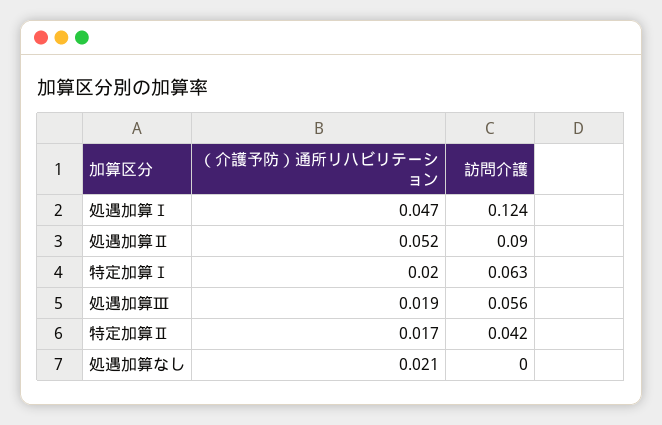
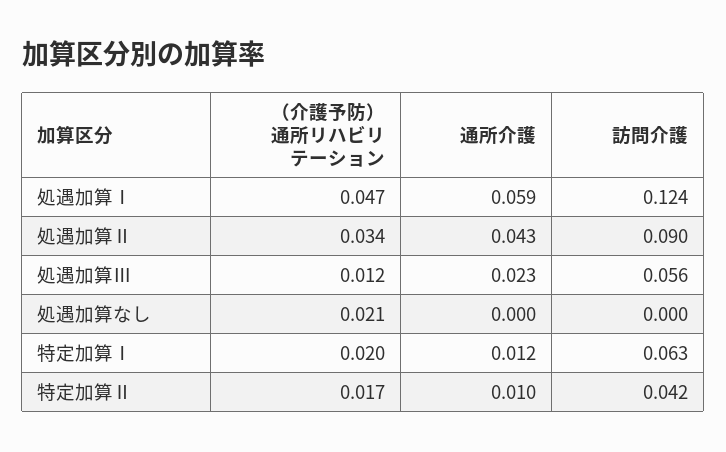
（介護予防）通所リハビリテーション, 処遇加算Ⅱ: 0.052 -> 0.034
（介護予防）通所リハビリテーション, 処遇加算Ⅲ: 0.019 -> 0.012
通所介護, 処遇加算Ⅰ: none -> 0.059
通所介護, 処遇加算Ⅱ: none -> 0.043
通所介護, 処遇加算Ⅲ: none -> 0.023
通所介護, 処遇加算なし: none -> 0
通所介護, 特定加算Ⅰ: none -> 0.012
通所介護, 特定加算Ⅱ: none -> 0.01

